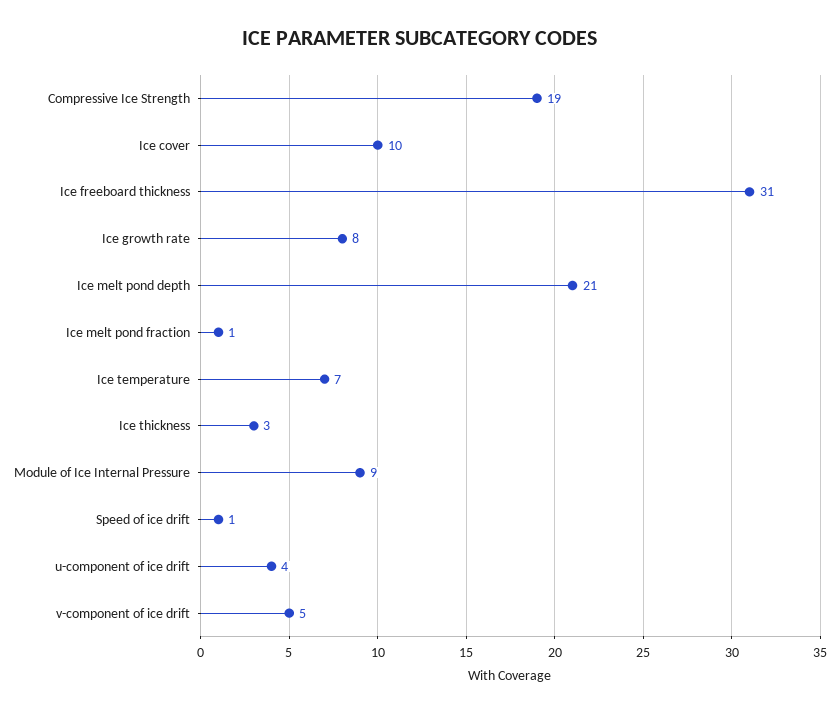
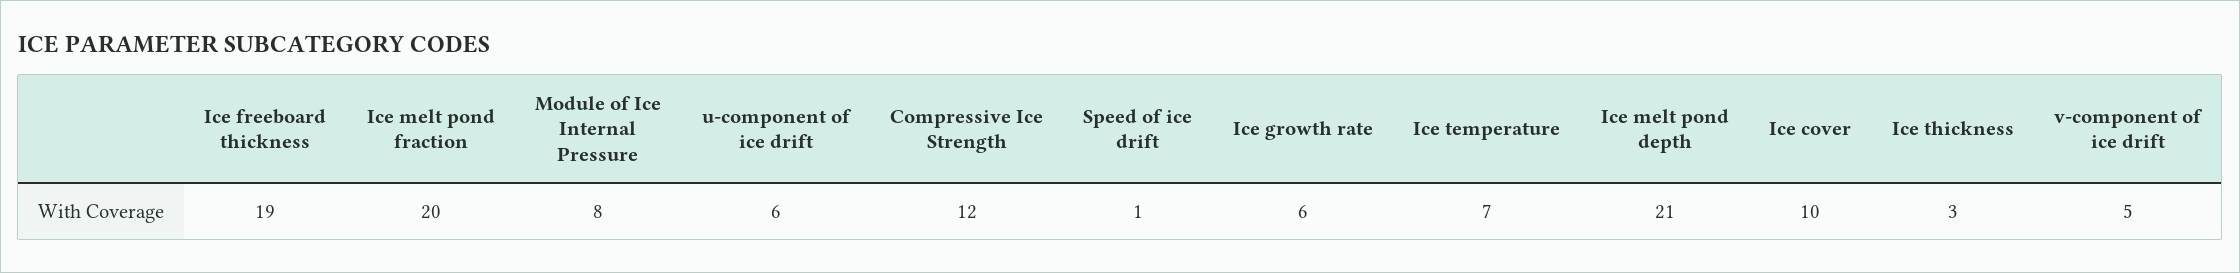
Compressive Ice Strength: 19 -> 12
Ice freeboard thickness: 31 -> 19
Ice growth rate: 8 -> 6
Ice melt pond fraction: 1 -> 20
Module of Ice Internal Pressure: 9 -> 8
u-component of ice drift: 4 -> 6

